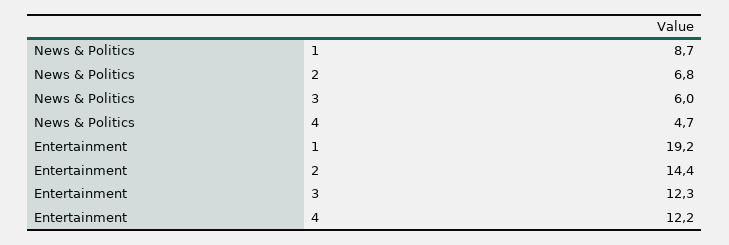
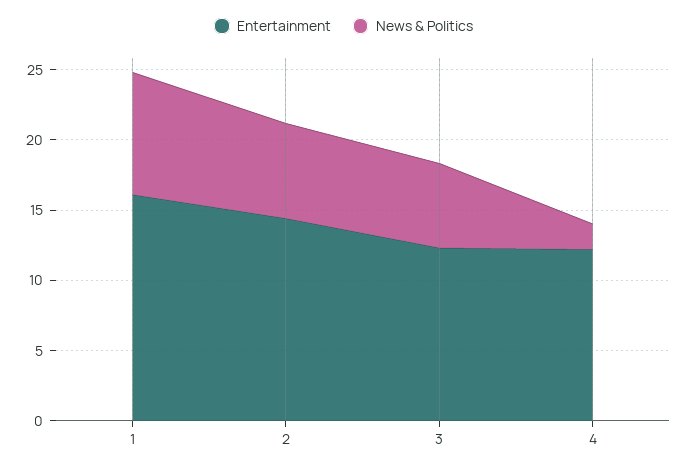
News & Politics, 4: 4.7 -> 2
Entertainment, 1: 19.2 -> 16

